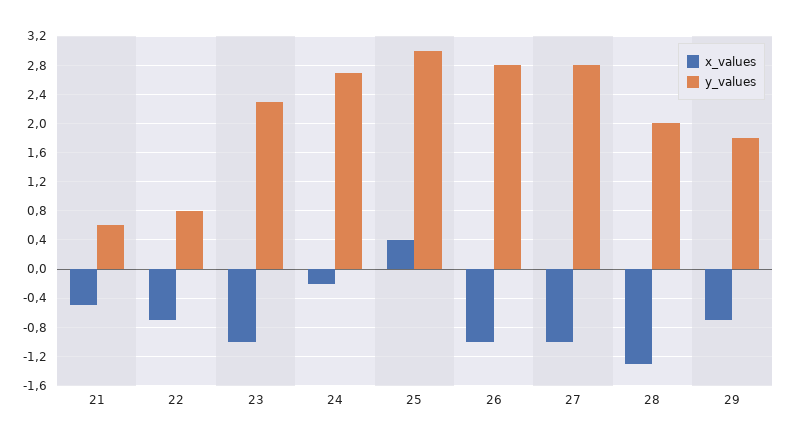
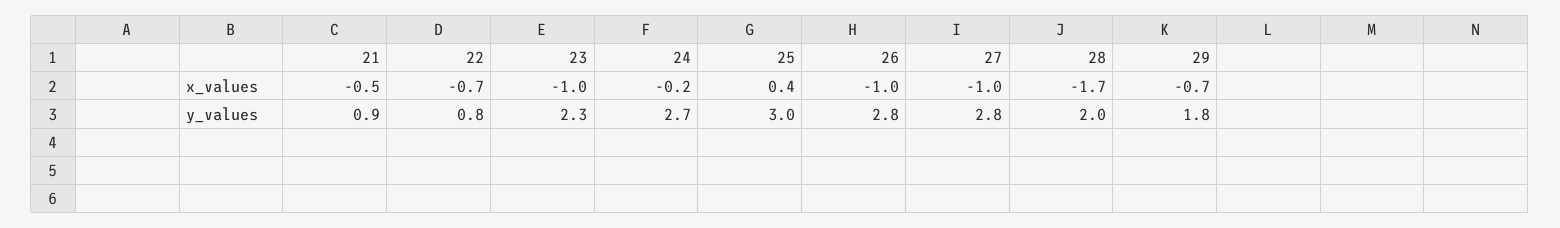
y_values, 21: 0.6 -> 0.9
x_values, 28: -1.3 -> -1.7

